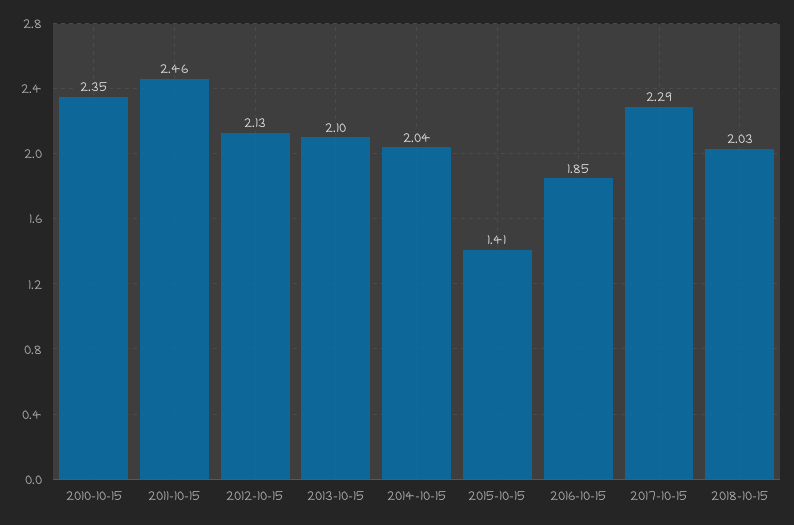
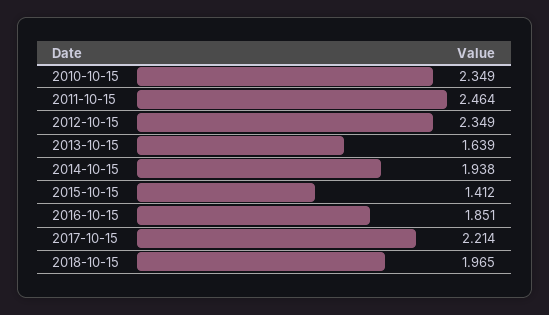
2012-10-15: 2.13 -> 2.349
2013-10-15: 2.1 -> 1.639
2014-10-15: 2.04 -> 1.938
2017-10-15: 2.29 -> 2.214
2018-10-15: 2.03 -> 1.965

